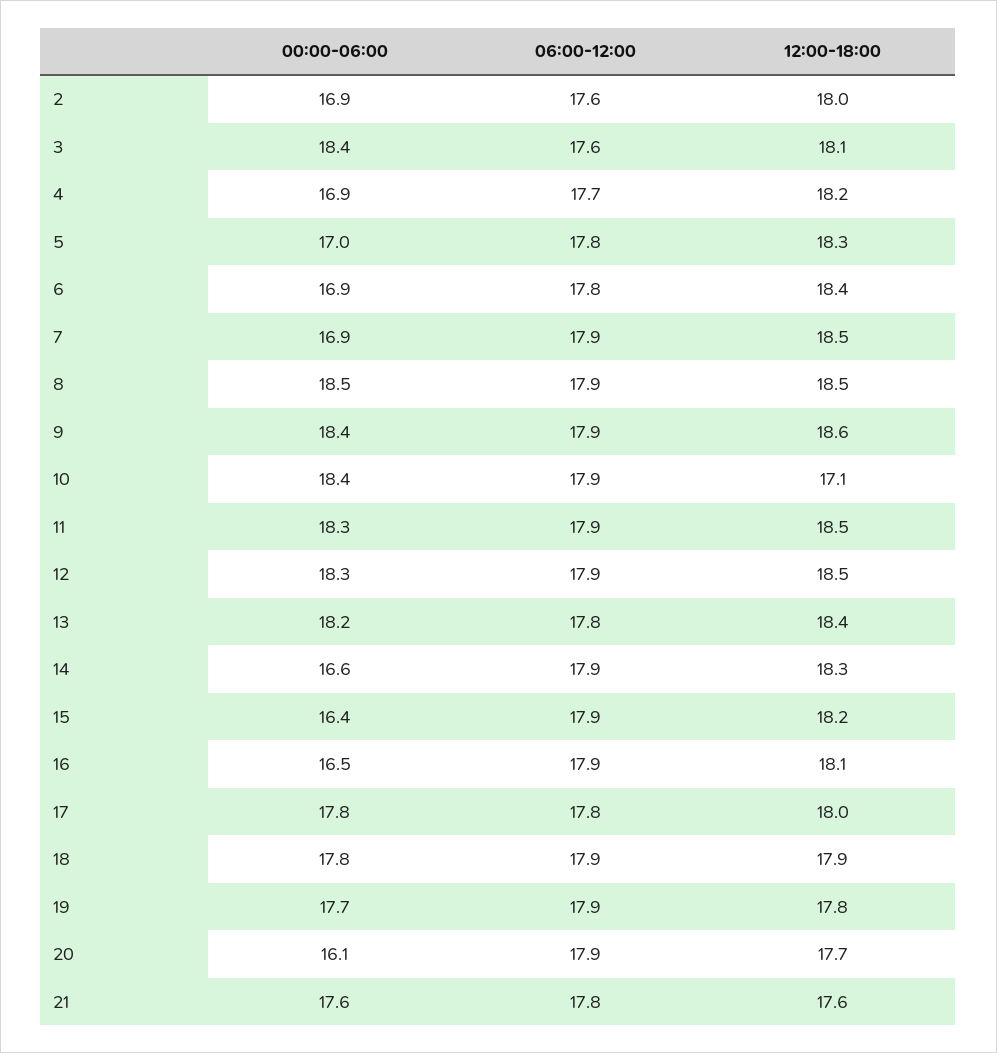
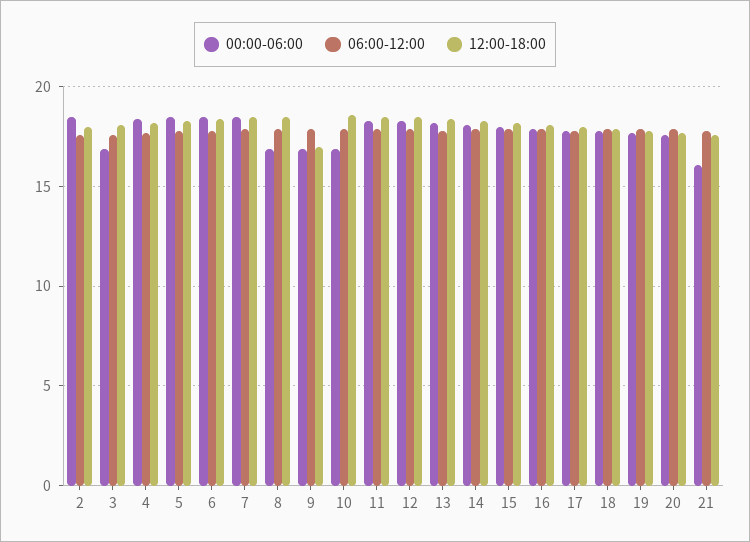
00:00-06:00, 2: 16.9 -> 18.5
00:00-06:00, 3: 18.4 -> 17
00:00-06:00, 4: 16.9 -> 18.5
00:00-06:00, 5: 17 -> 18.5
00:00-06:00, 6: 16.9 -> 18.5
00:00-06:00, 7: 16.9 -> 18.5
00:00-06:00, 8: 18.5 -> 17
00:00-06:00, 9: 18.4 -> 17
12:00-18:00, 9: 18.6 -> 17
00:00-06:00, 10: 18.4 -> 17
12:00-18:00, 10: 17.1 -> 18.5
00:00-06:00, 14: 16.6 -> 18
00:00-06:00, 15: 16.4 -> 18
00:00-06:00, 16: 16.5 -> 18
00:00-06:00, 20: 16.1 -> 17.5
00:00-06:00, 21: 17.6 -> 16

